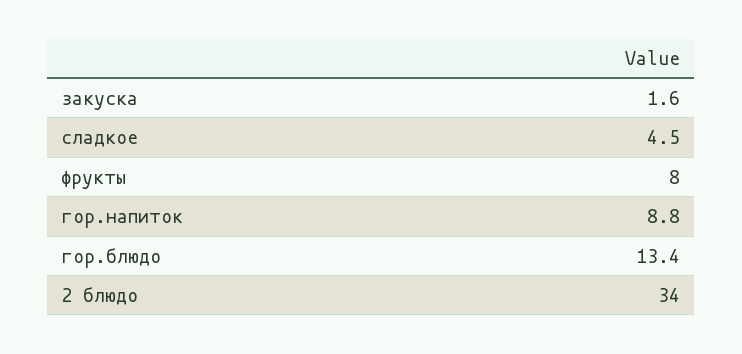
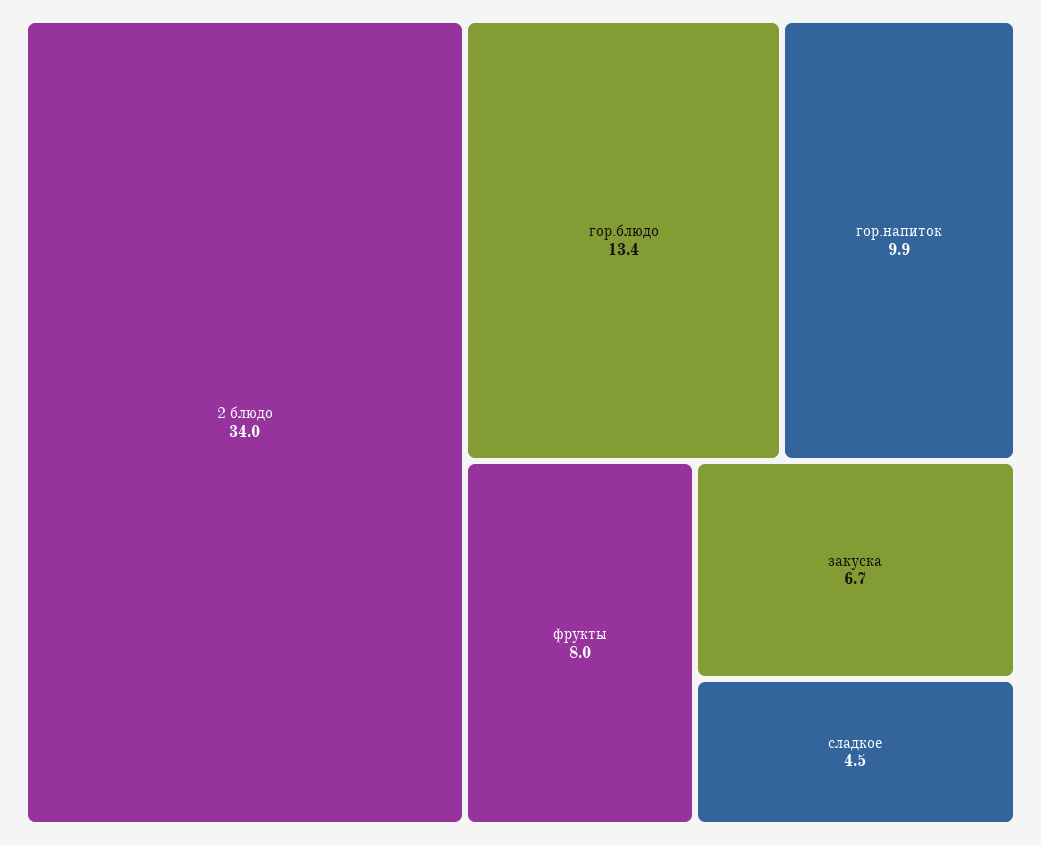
закуска: 1.6 -> 6.7
гор.напиток: 8.8 -> 9.9

